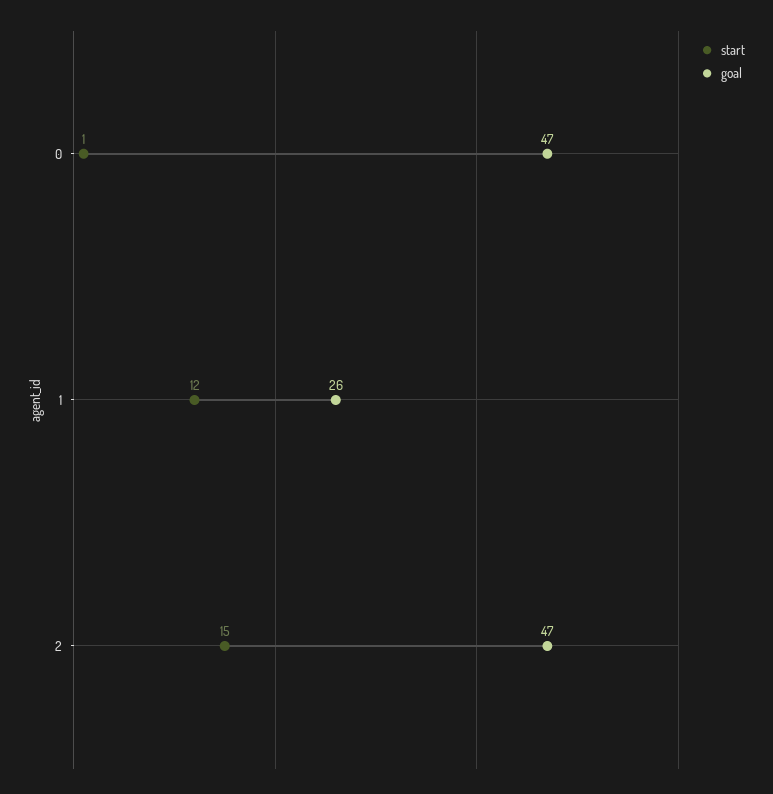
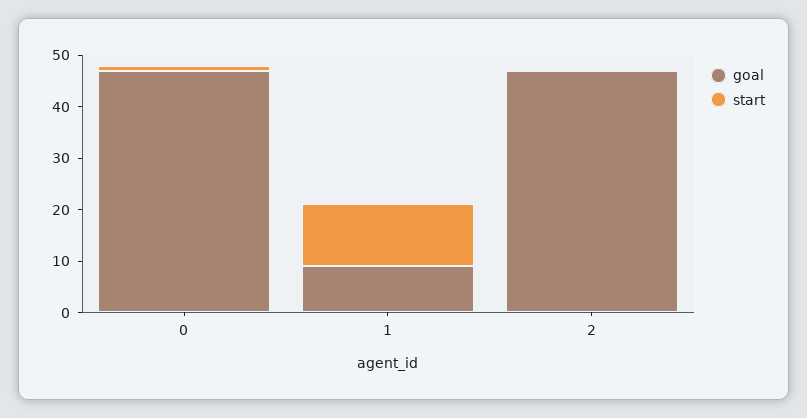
goal, 1: 26 -> 10
start, 2: 15 -> 0

